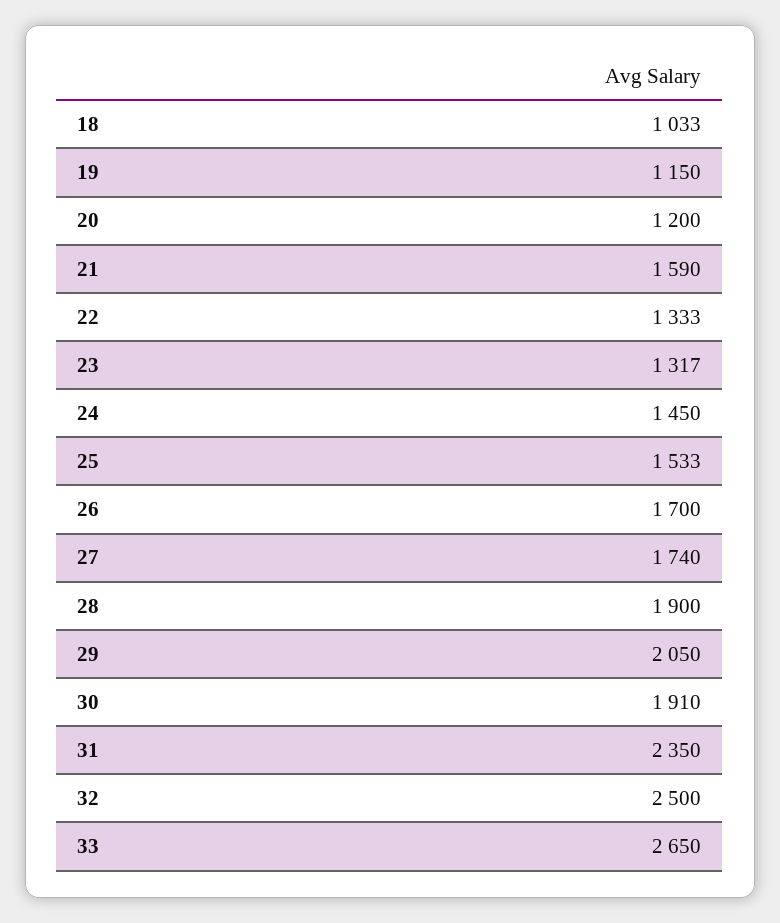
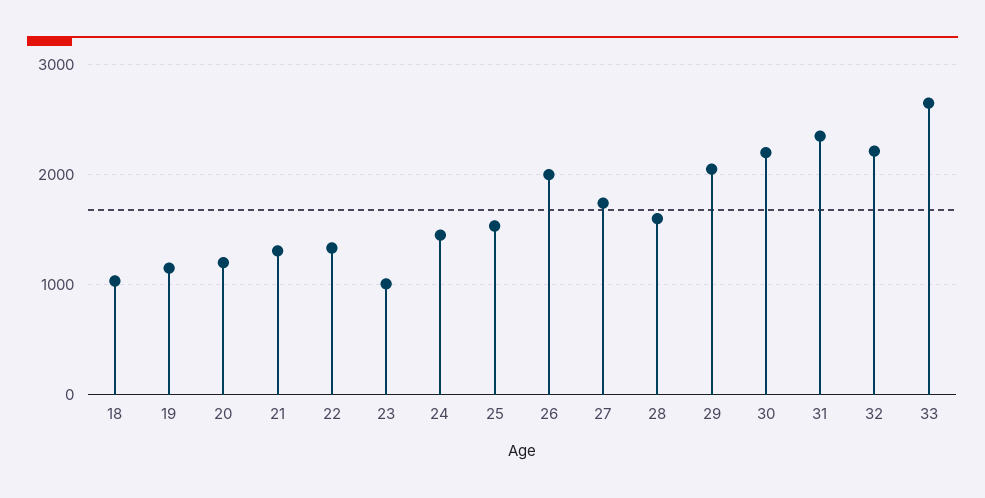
21: 1590 -> 1300
23: 1317 -> 1000
26: 1700 -> 2000
28: 1900 -> 1600
30: 1910 -> 2200
32: 2500 -> 2200

